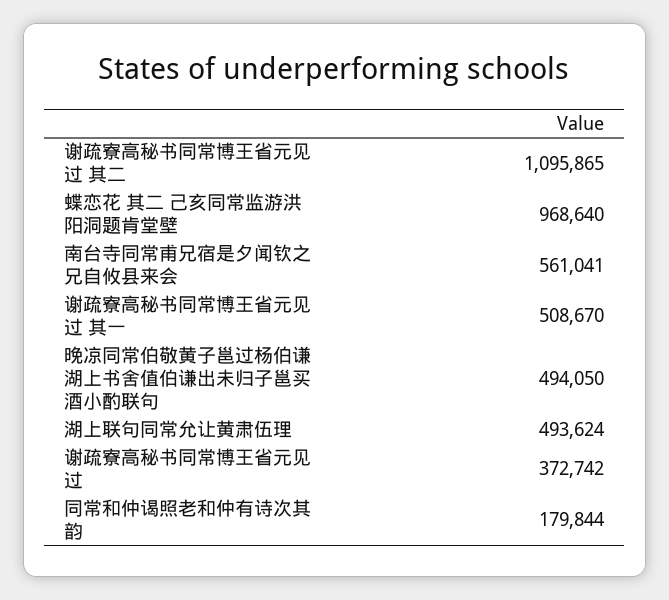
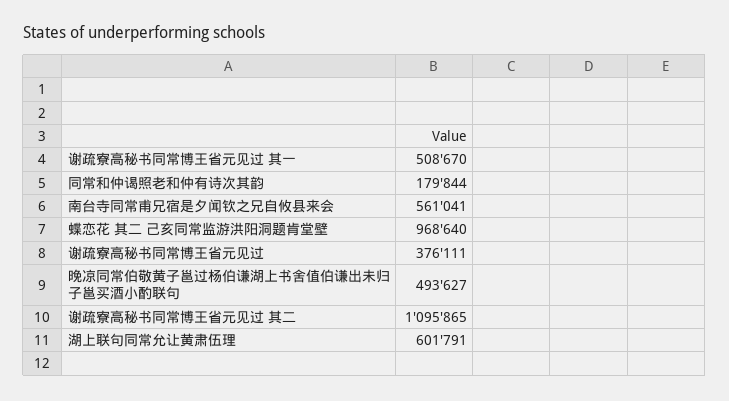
晚凉同常伯敬黄子邕过杨伯谦湖上书舍值伯谦出未归子邕买酒小酌联句: 494050 -> 493627
湖上联句同常允让黄肃伍理: 493624 -> 601791
谢疏寮高秘书同常博王省元见过: 372742 -> 376111

